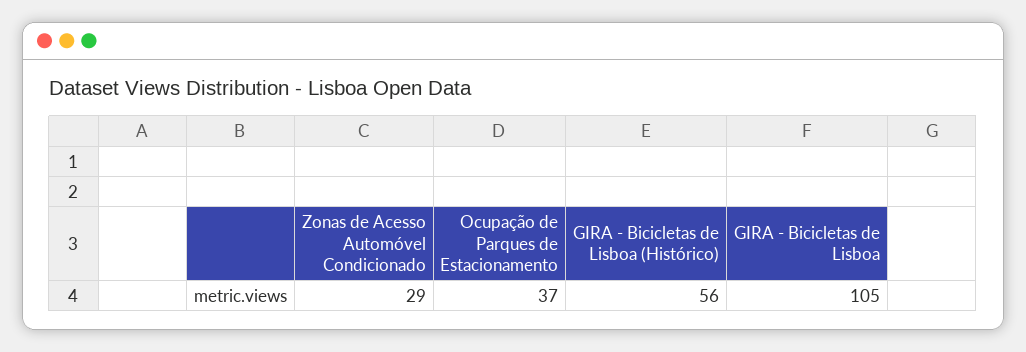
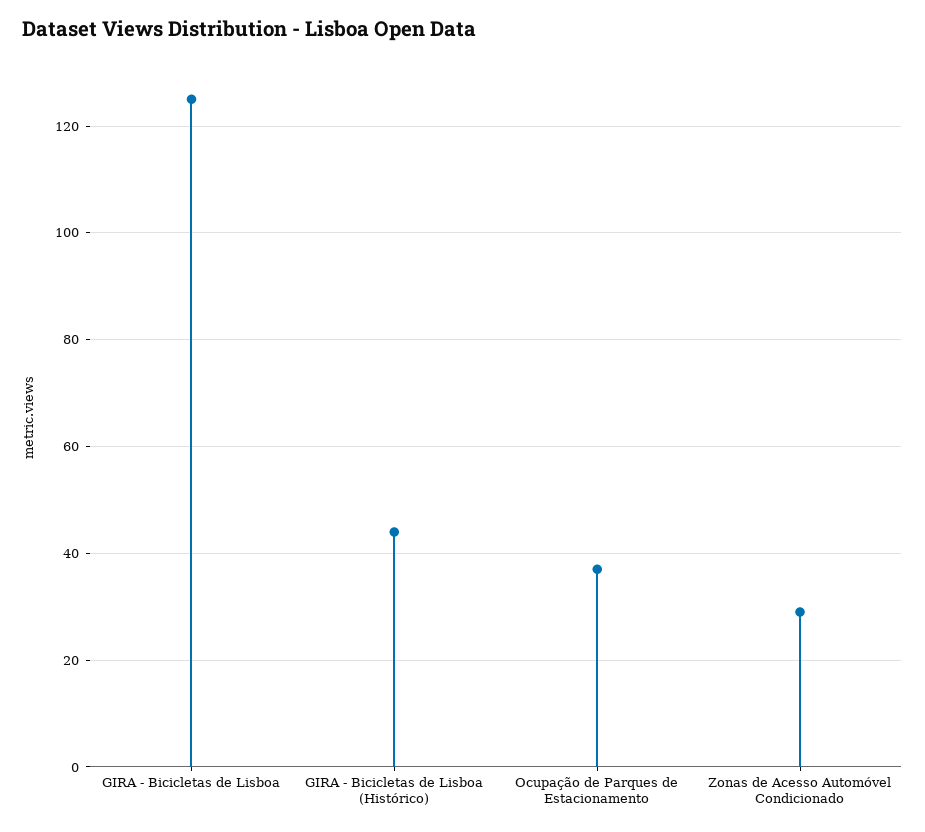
GIRA - Bicicletas de Lisboa (Histórico): 56 -> 45
GIRA - Bicicletas de Lisboa: 105 -> 125

